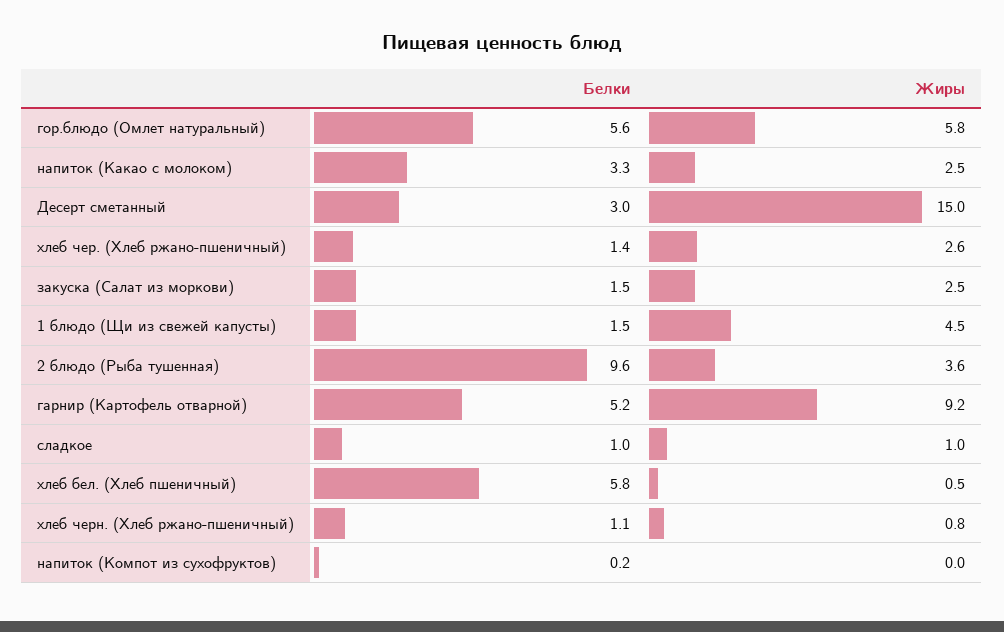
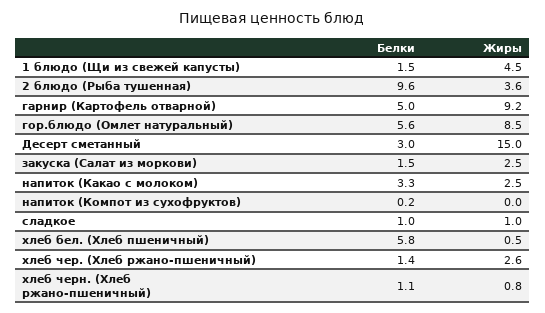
Жиры, гор.блюдо (Омлет натуральный): 5.8 -> 8.5
Белки, гарнир (Картофель отварной): 5.2 -> 5

